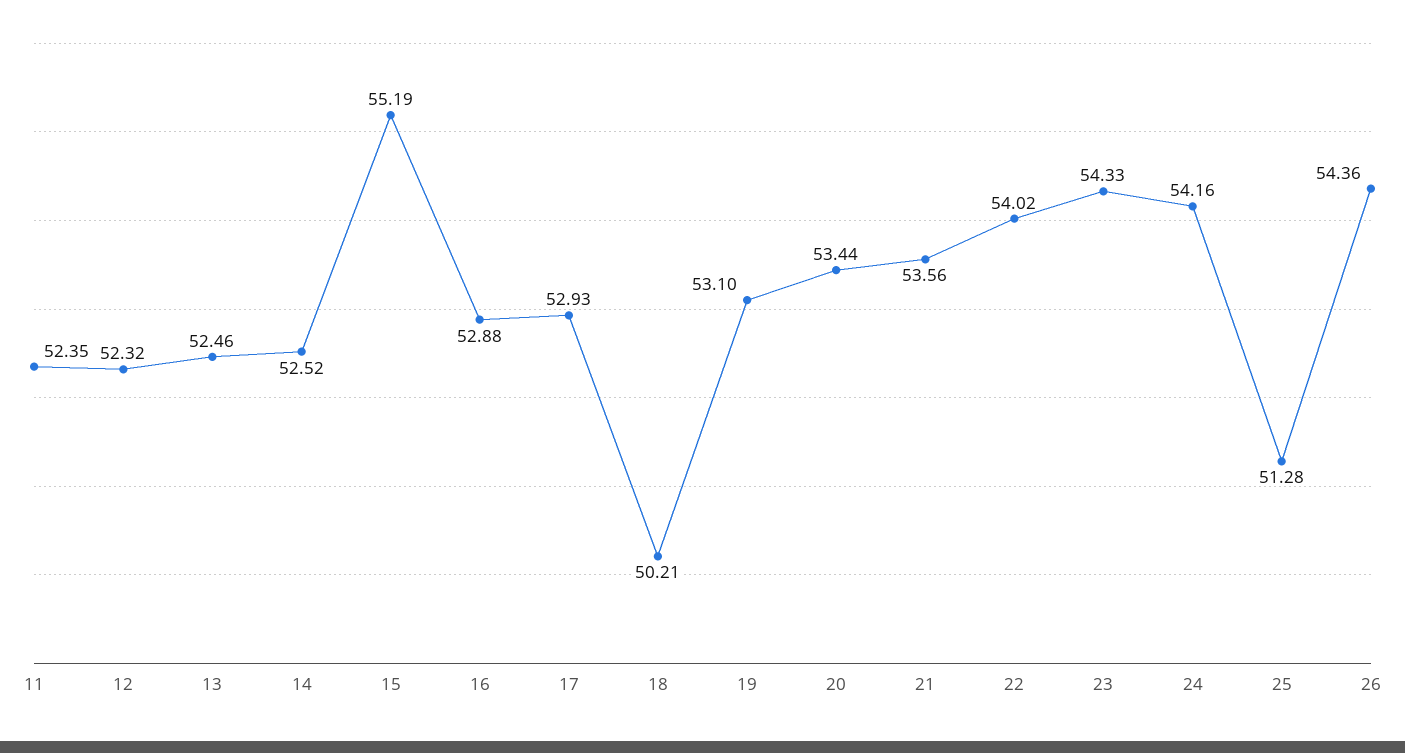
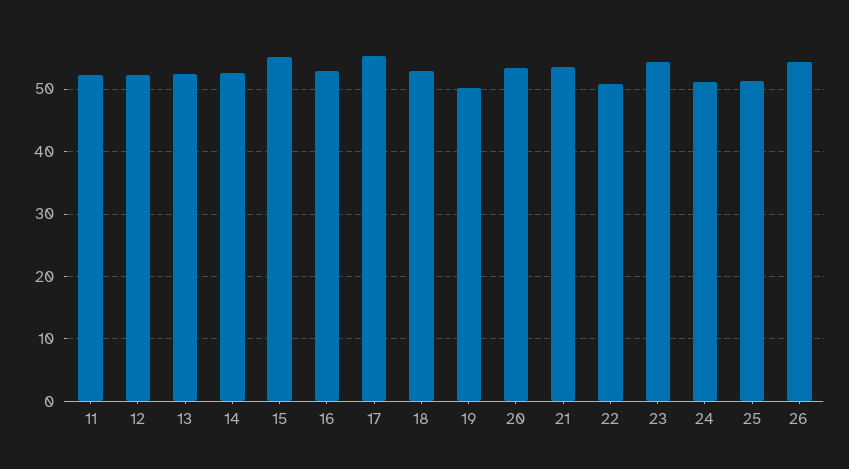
17: 52.93 -> 55
18: 50.21 -> 53
19: 53.1 -> 50
22: 54.02 -> 51
24: 54.16 -> 51

